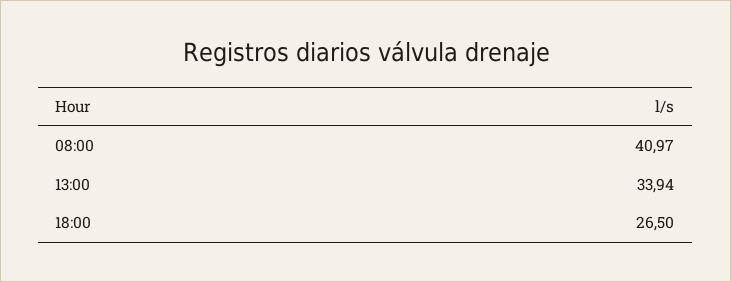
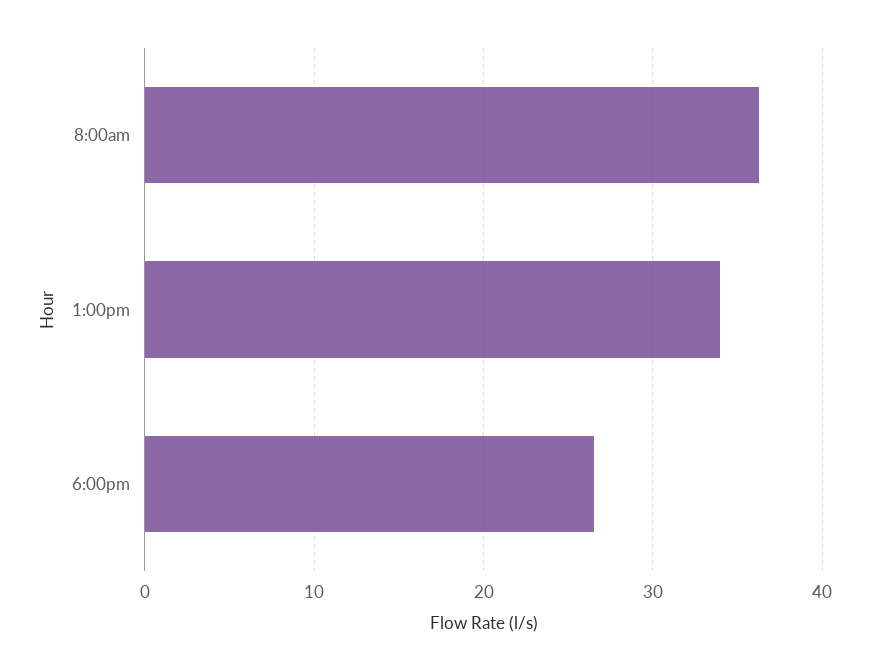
08:00: 40.97 -> 36

